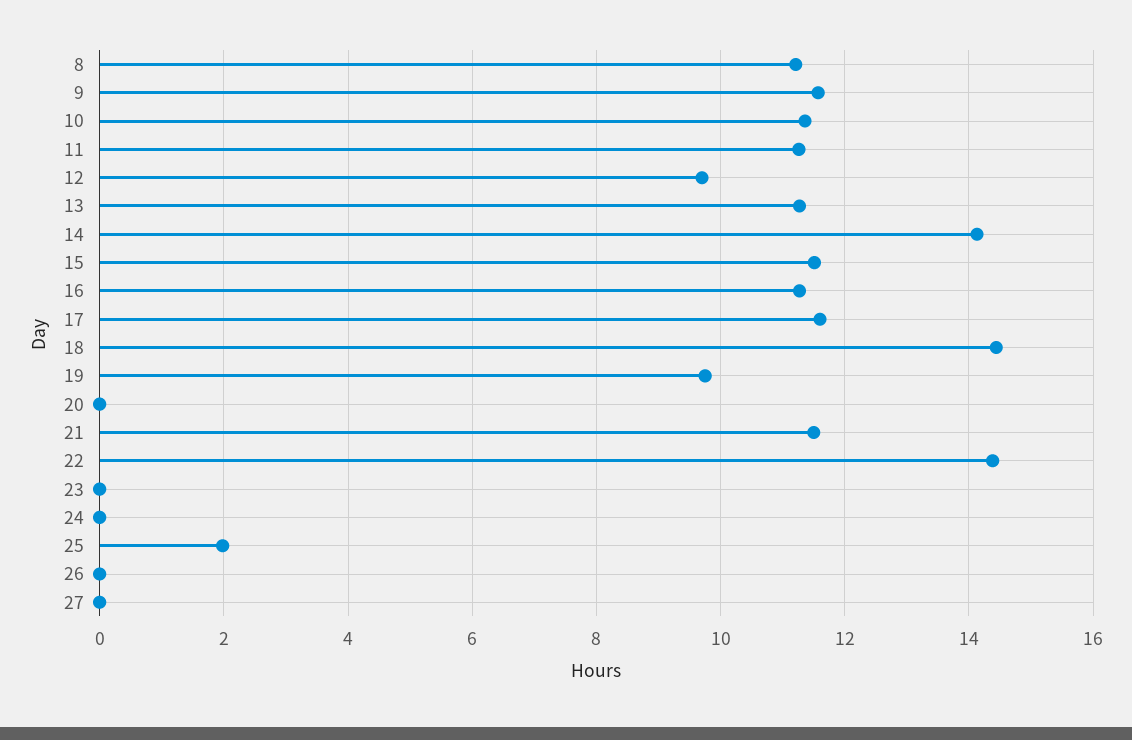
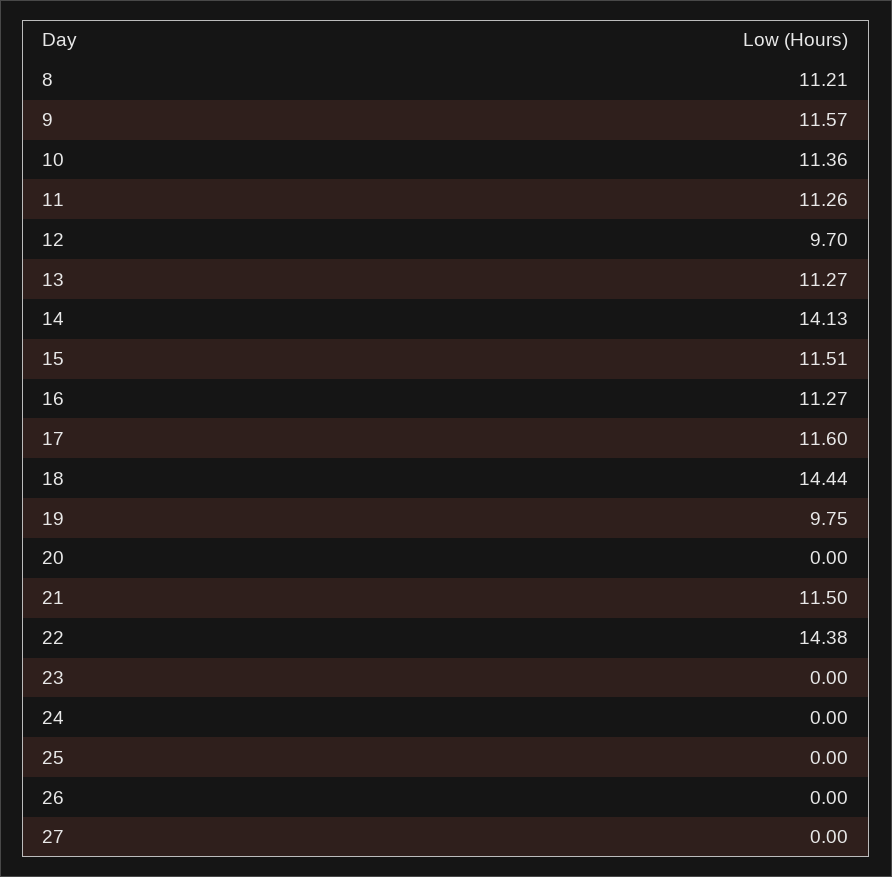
25: 2 -> 0

